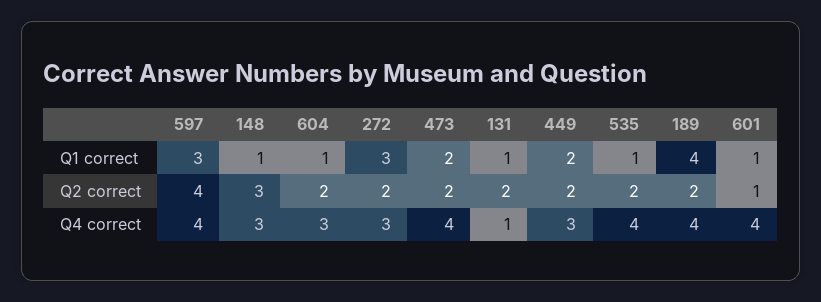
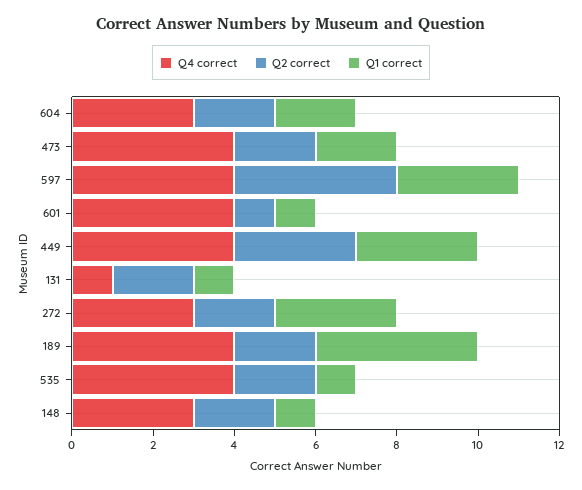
Q1 correct, 604: 1 -> 2
Q1 correct, 449: 2 -> 3
Q2 correct, 148: 3 -> 2
Q2 correct, 449: 2 -> 3
Q4 correct, 449: 3 -> 4

